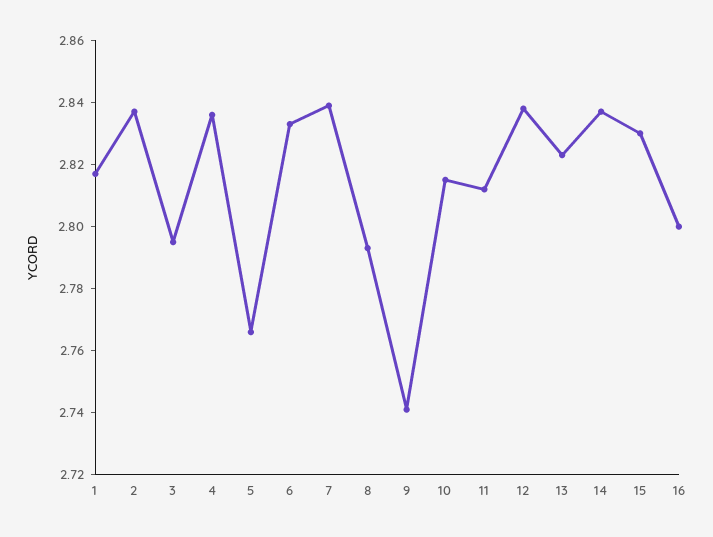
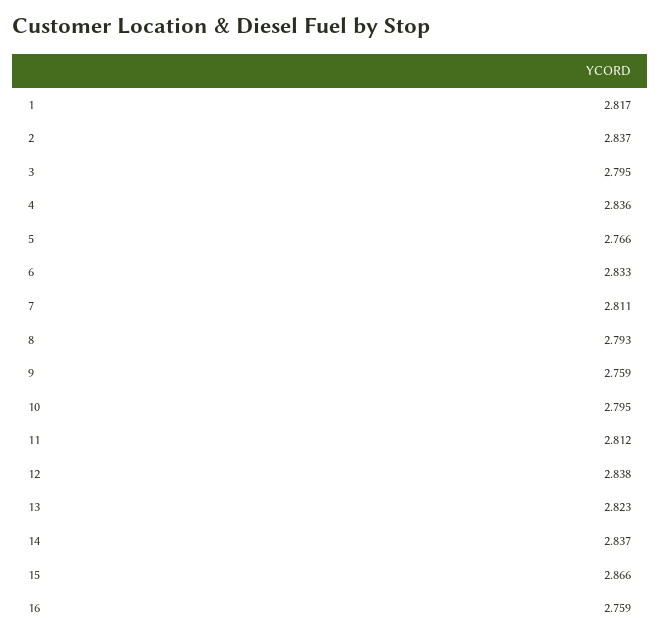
7: 2.84 -> 2.811
9: 2.74 -> 2.759
10: 2.815 -> 2.795
15: 2.83 -> 2.866
16: 2.8 -> 2.759

